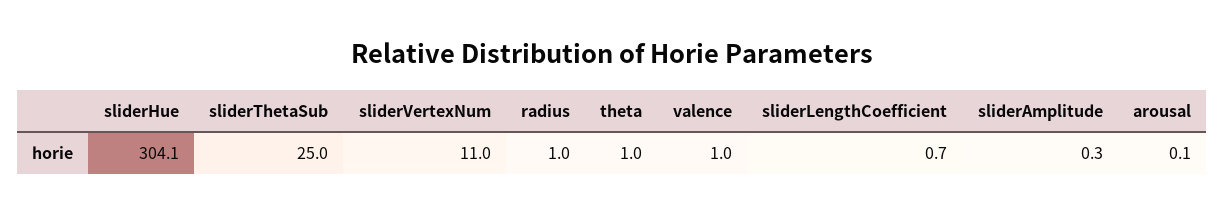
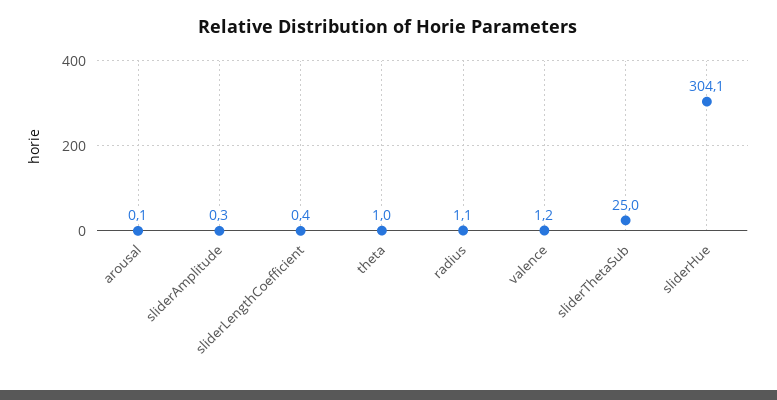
sliderVertexNum: 11 -> none
radius: 1 -> 1.1
valence: 1 -> 1.2
sliderLengthCoefficient: 0.7 -> 0.4

